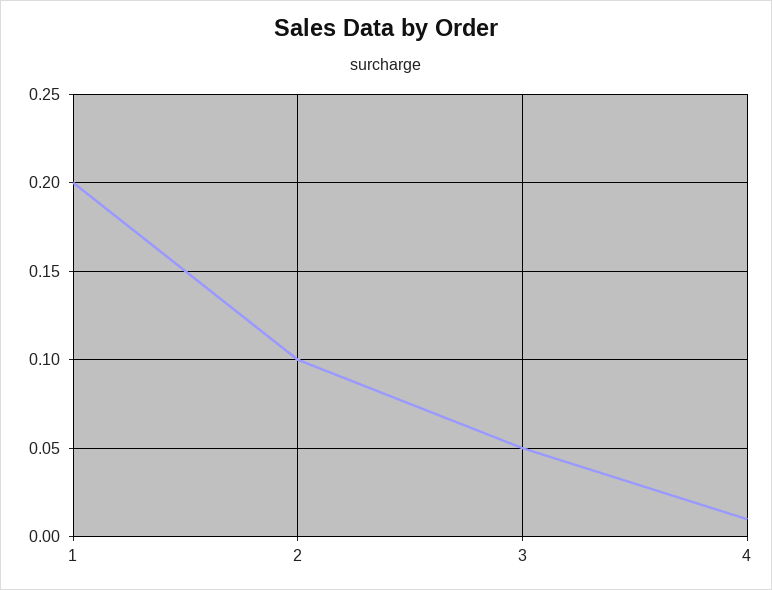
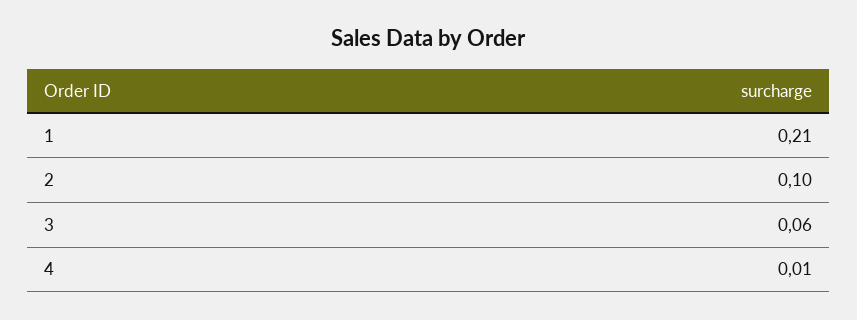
1: 0.2 -> 0.21
3: 0.05 -> 0.06

